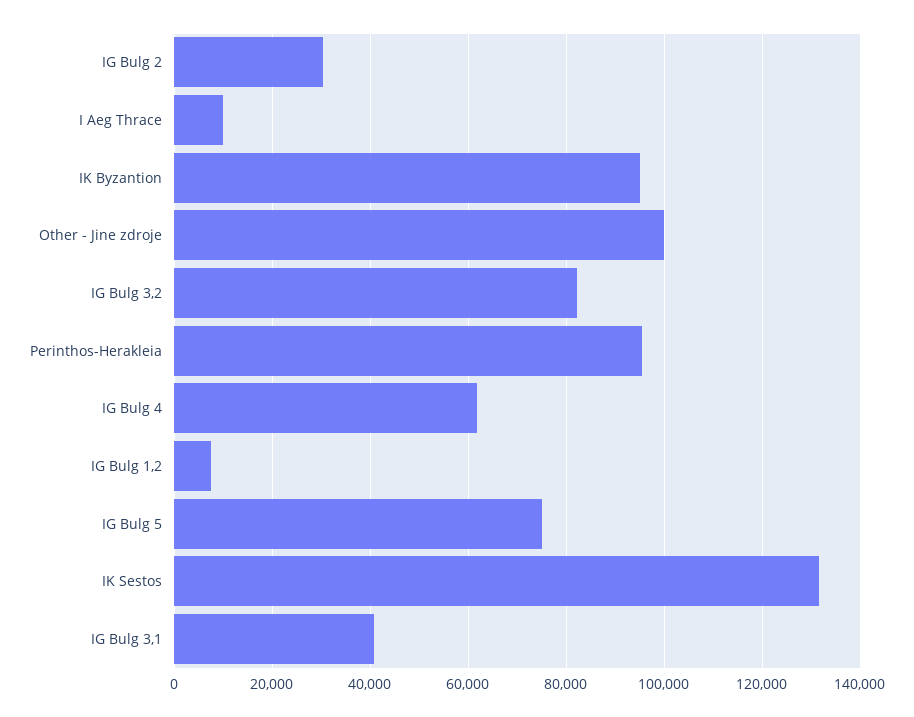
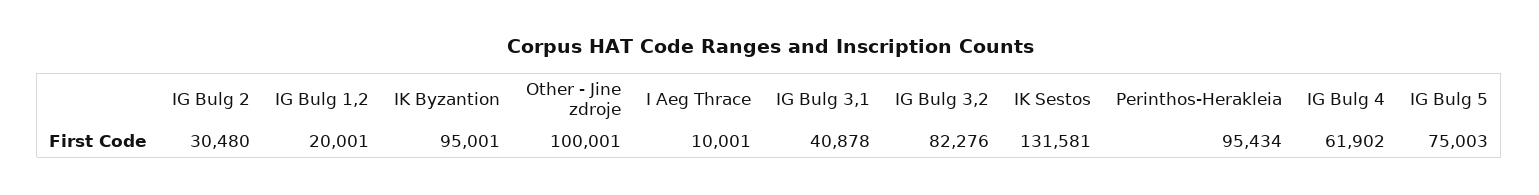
IG Bulg 1,2: 8000 -> 20001

